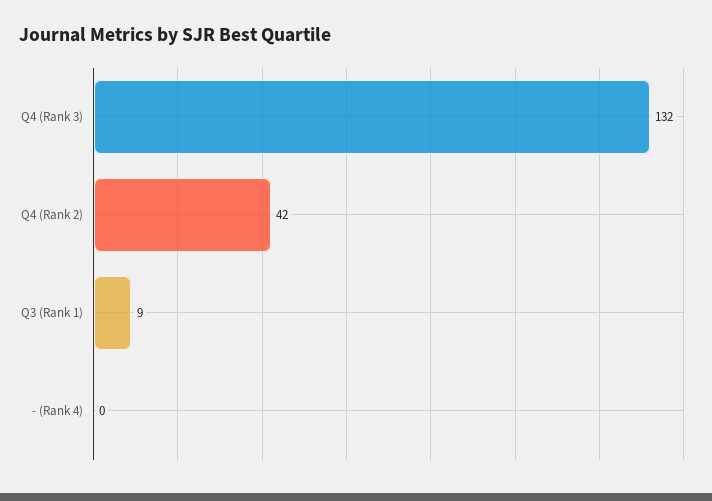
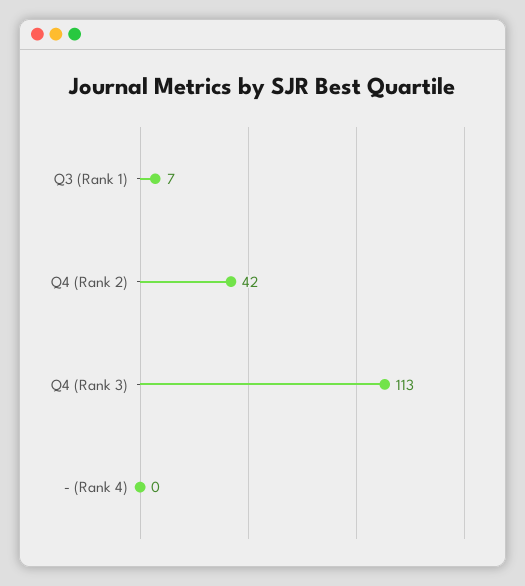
Q4 (Rank 3): 132 -> 113
Q3 (Rank 1): 9 -> 7

